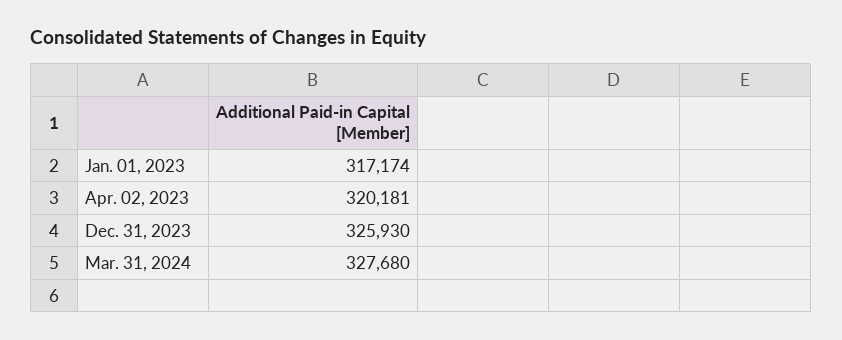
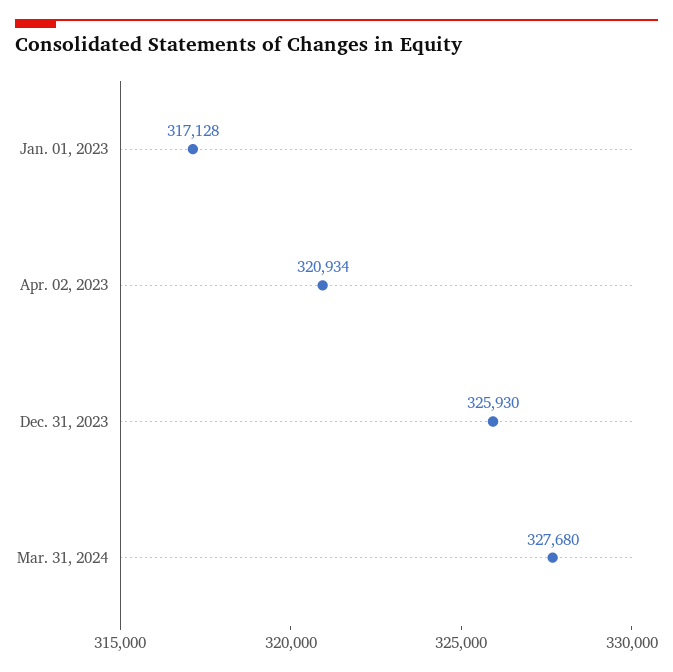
Jan. 01, 2023: 317174 -> 317128
Apr. 02, 2023: 320181 -> 320934

